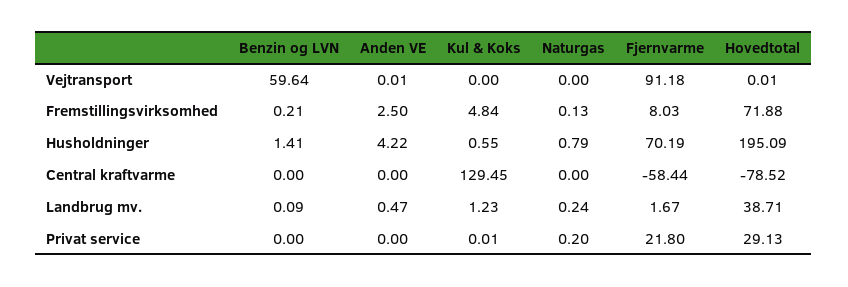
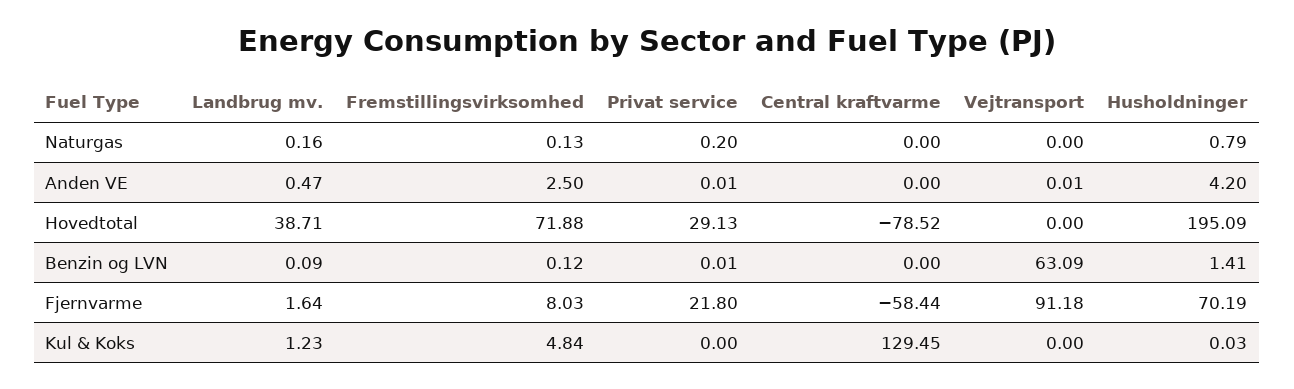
Benzin og LVN, Vejtransport: 59.64 -> 63.09
Hovedtotal, Vejtransport: 0.01 -> 0
Benzin og LVN, Fremstillingsvirksomhed: 0.21 -> 0.12
Anden VE, Husholdninger: 4.22 -> 4.2
Kul & Koks, Husholdninger: 0.55 -> 0.03
Naturgas, Landbrug mv.: 0.24 -> 0.16
Fjernvarme, Landbrug mv.: 1.67 -> 1.64
Benzin og LVN, Privat service: 0 -> 0.01
Anden VE, Privat service: 0 -> 0.01
Kul & Koks, Privat service: 0.01 -> 0

